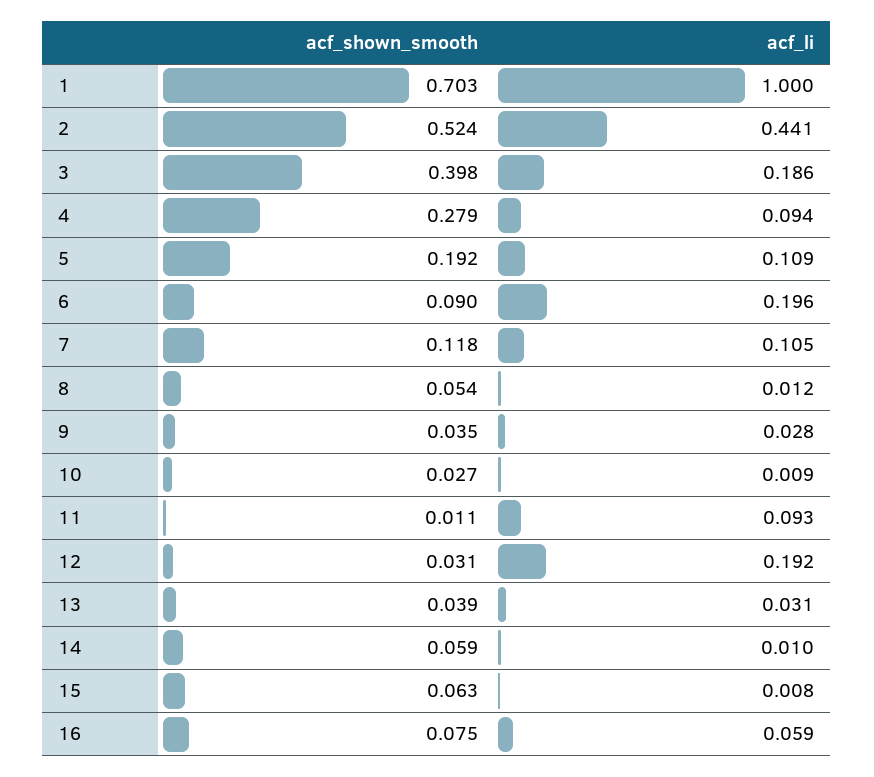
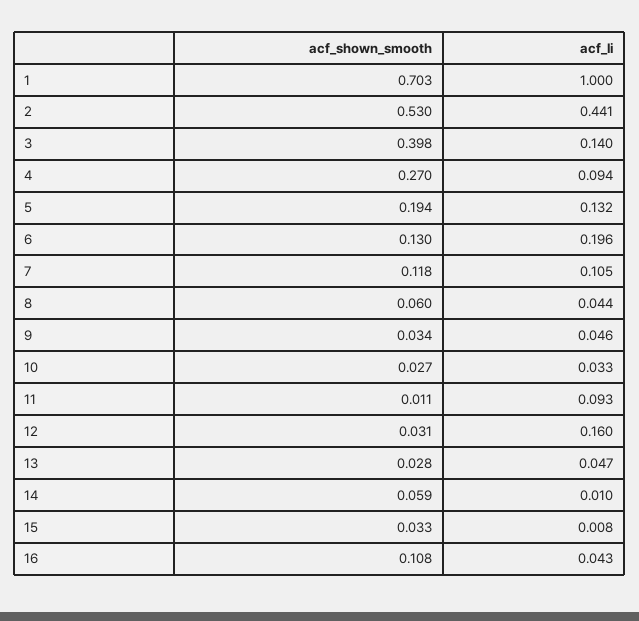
acf_shown_smooth, 2: 0.524 -> 0.53
acf_li, 3: 0.186 -> 0.14
acf_shown_smooth, 4: 0.279 -> 0.27
acf_shown_smooth, 5: 0.192 -> 0.194
acf_li, 5: 0.109 -> 0.132
acf_shown_smooth, 6: 0.09 -> 0.13
acf_shown_smooth, 8: 0.054 -> 0.06
acf_li, 8: 0.012 -> 0.044
acf_shown_smooth, 9: 0.035 -> 0.034
acf_li, 9: 0.028 -> 0.046
acf_li, 10: 0.009 -> 0.033
acf_li, 12: 0.192 -> 0.16
acf_shown_smooth, 13: 0.039 -> 0.028
acf_li, 13: 0.031 -> 0.047
acf_shown_smooth, 15: 0.063 -> 0.033
acf_shown_smooth, 16: 0.075 -> 0.108
acf_li, 16: 0.059 -> 0.043

